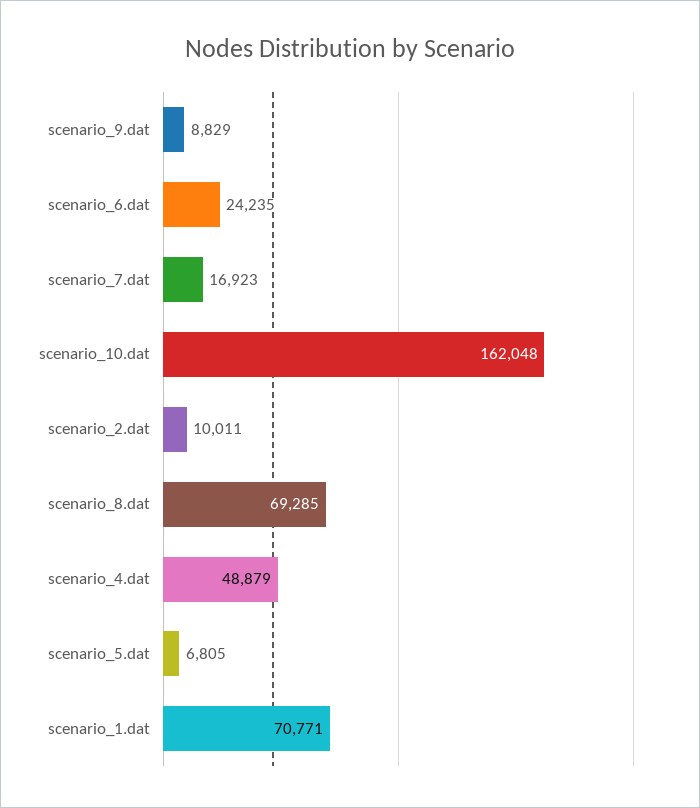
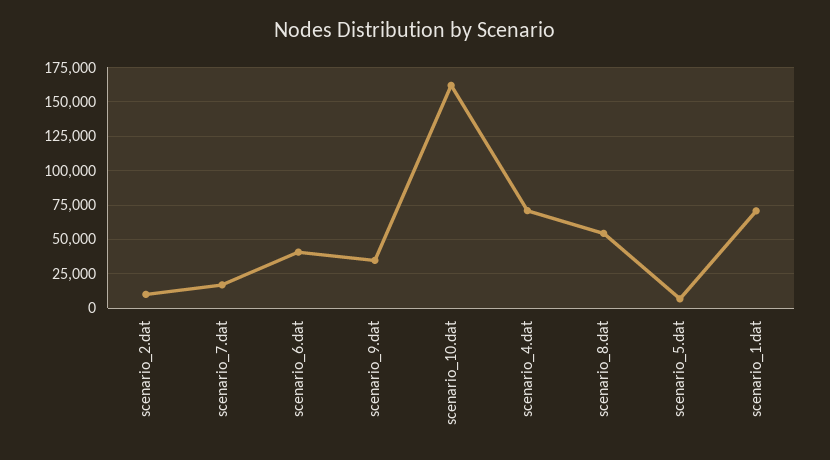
scenario_9.dat: 8829 -> 35000
scenario_6.dat: 24235 -> 40000
scenario_8.dat: 69285 -> 55000
scenario_4.dat: 48879 -> 70000

